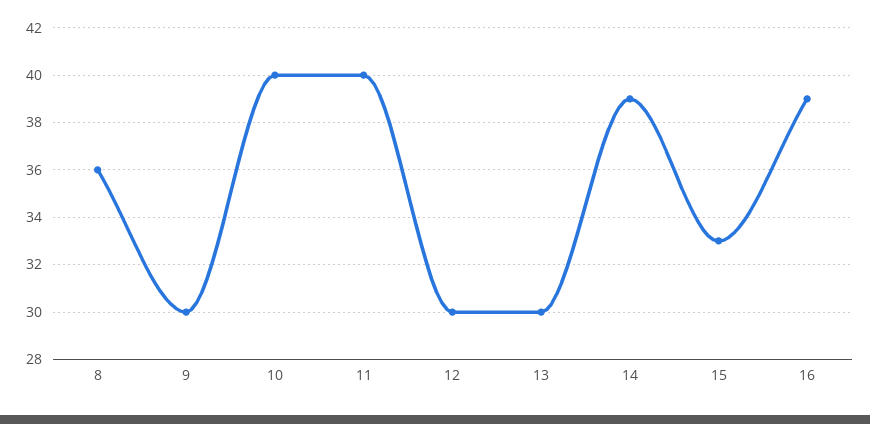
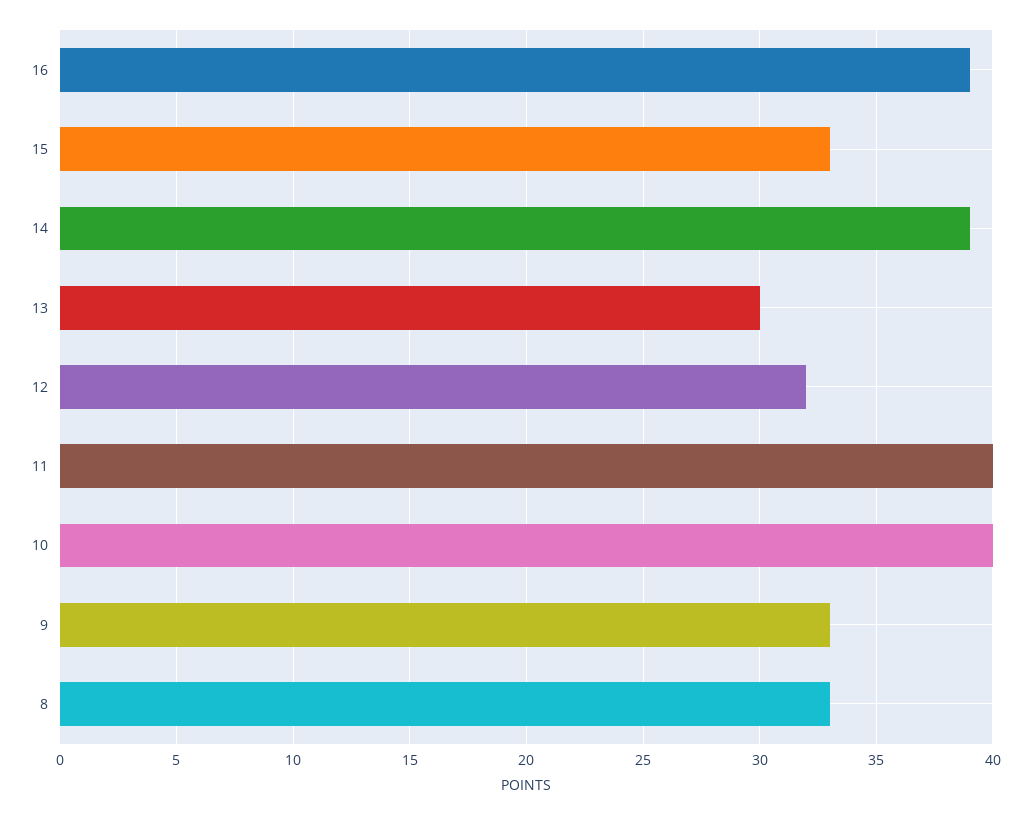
8: 36 -> 33
9: 30 -> 33
12: 30 -> 32

